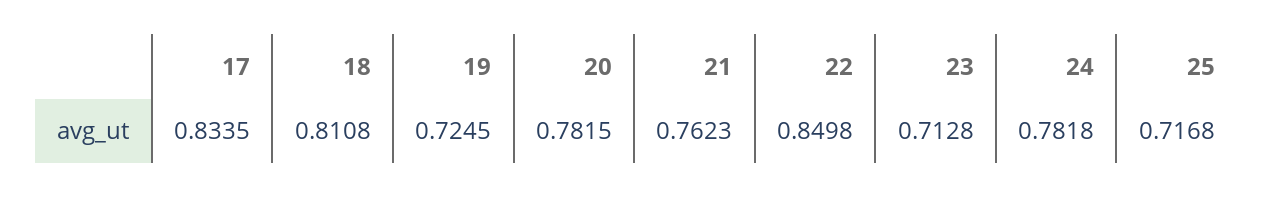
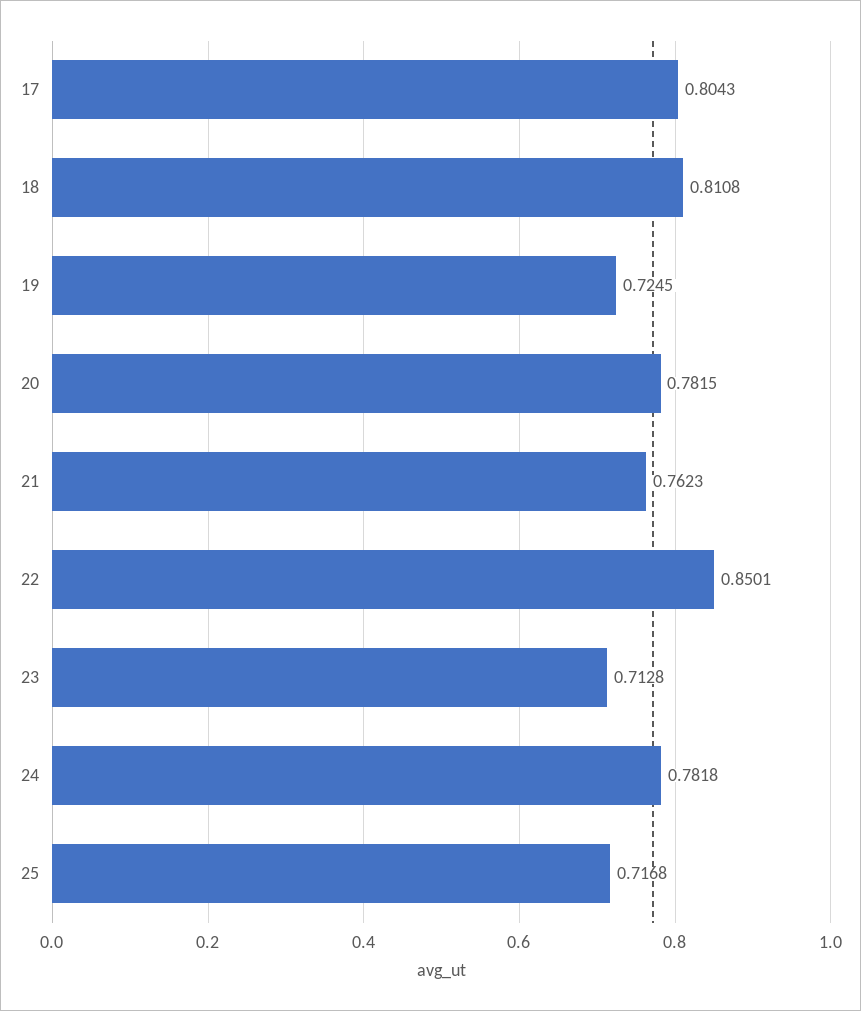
17: 0.8335 -> 0.8043
22: 0.8498 -> 0.8501

